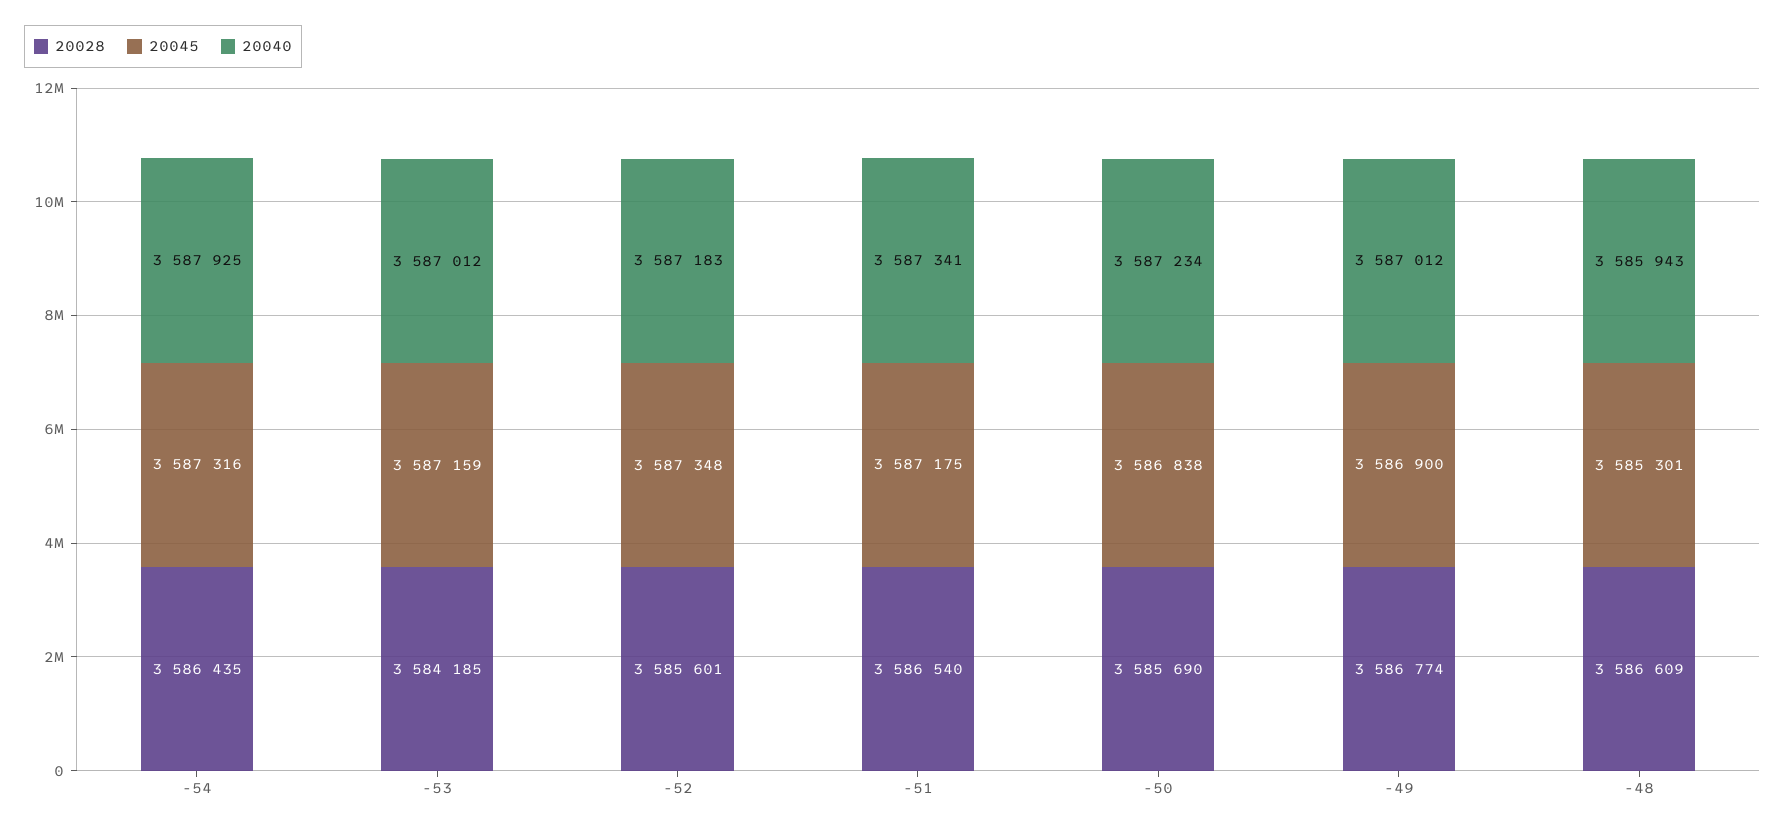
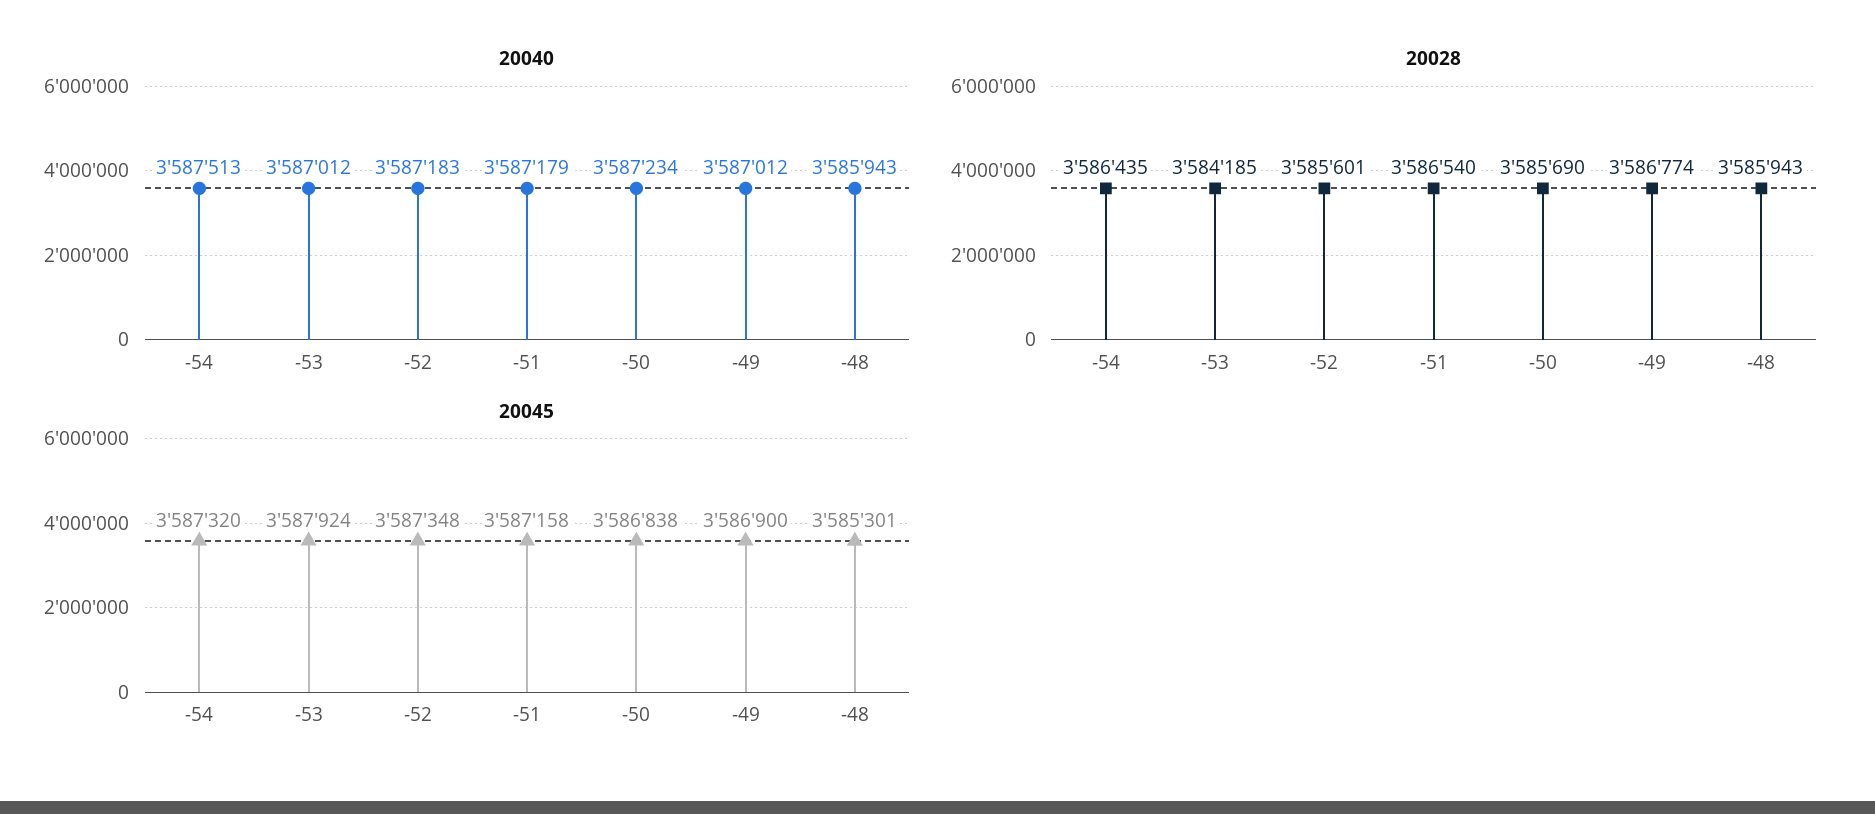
20045, -54: 3587316 -> 3587320
20040, -54: 3587925 -> 3587513
20045, -53: 3587159 -> 3587924
20045, -51: 3587175 -> 3587158
20040, -51: 3587341 -> 3587179
20028, -48: 3586609 -> 3585943

